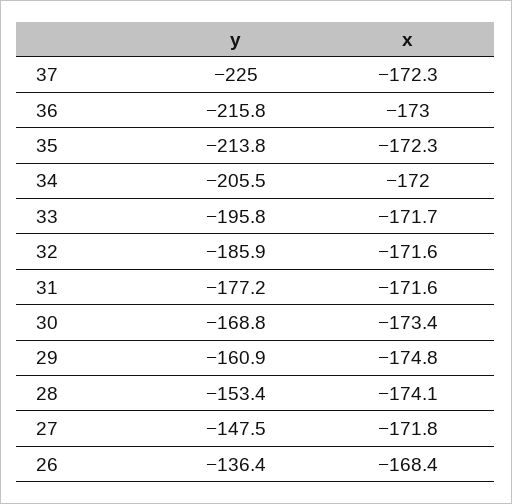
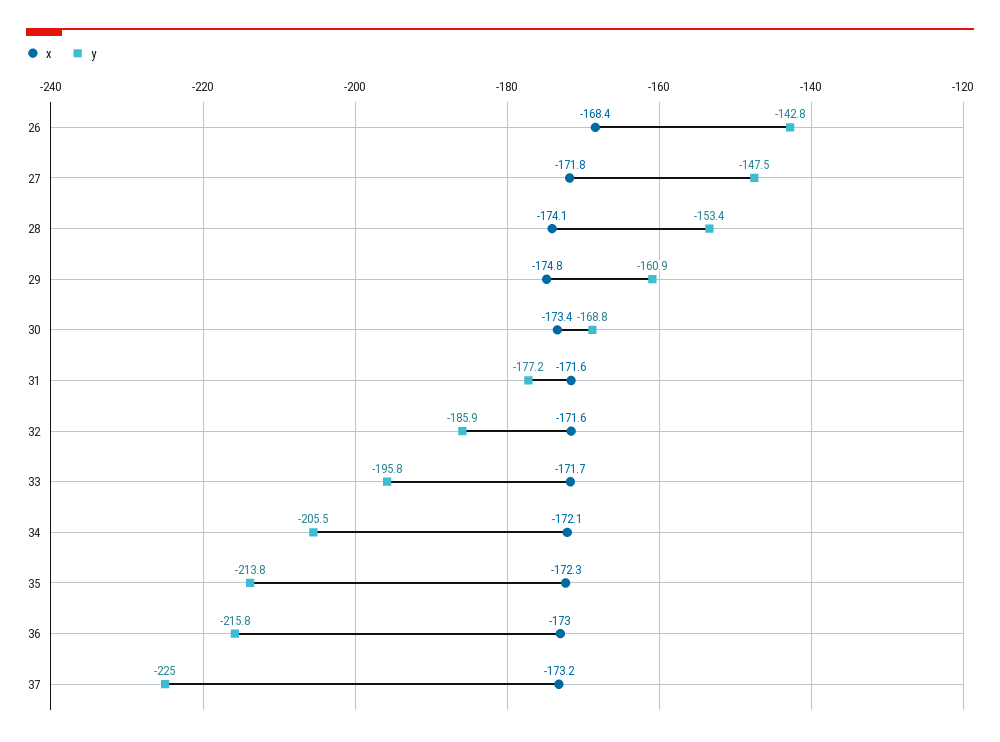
x, 37: -172.3 -> -173.2
x, 34: -172 -> -172.1
y, 26: -136.4 -> -142.8

